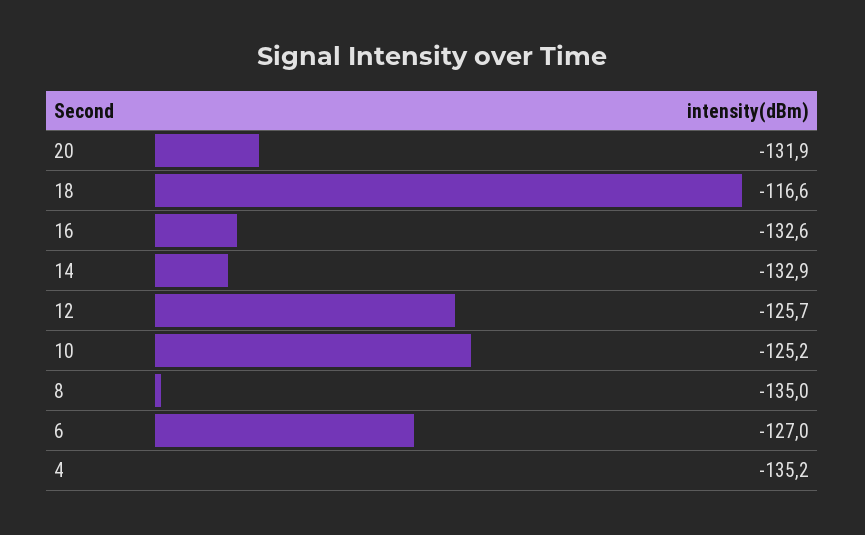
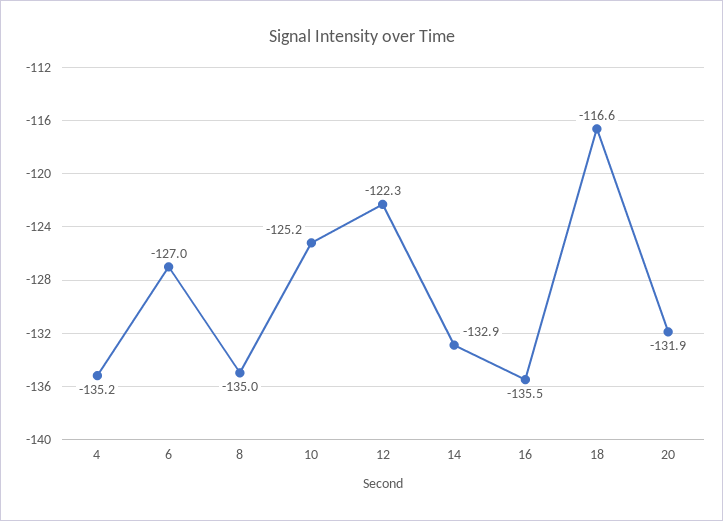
16: -132.6 -> -135.5
12: -125.7 -> -122.3

